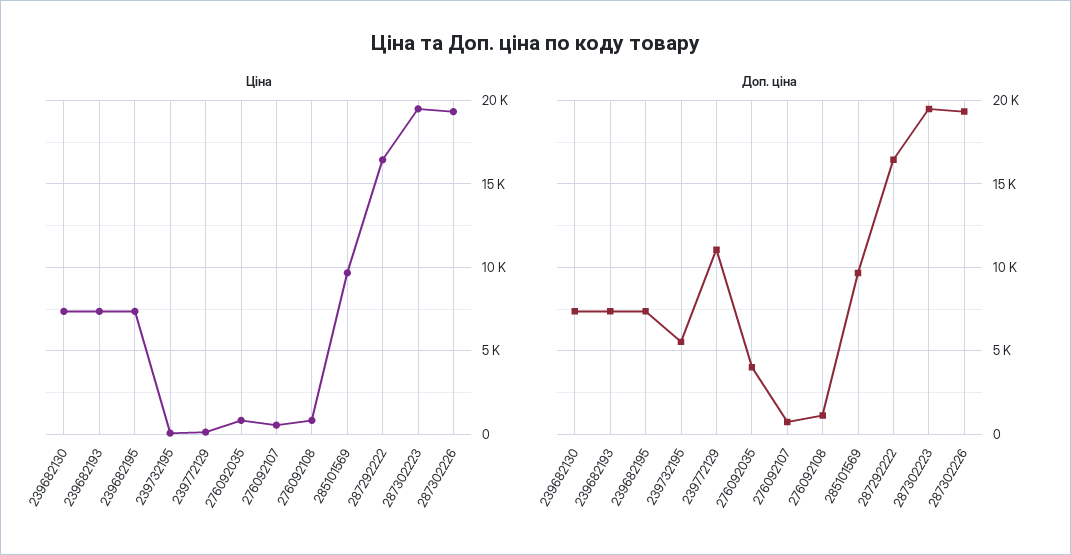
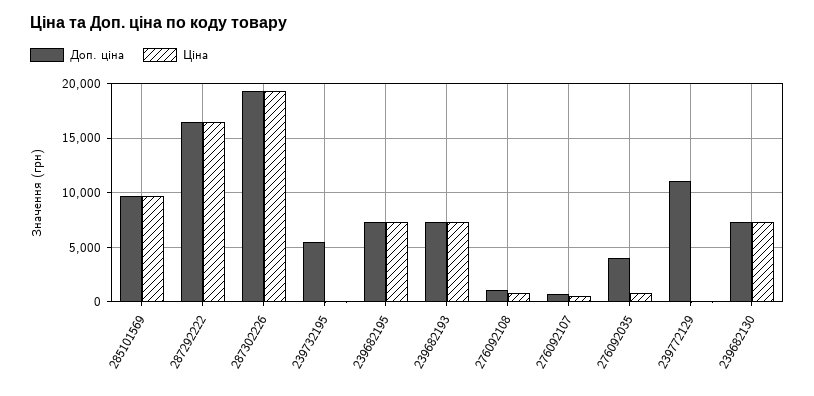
Ціна, 287302223: 19500 -> none
Доп. ціна, 287302223: 19500 -> none

